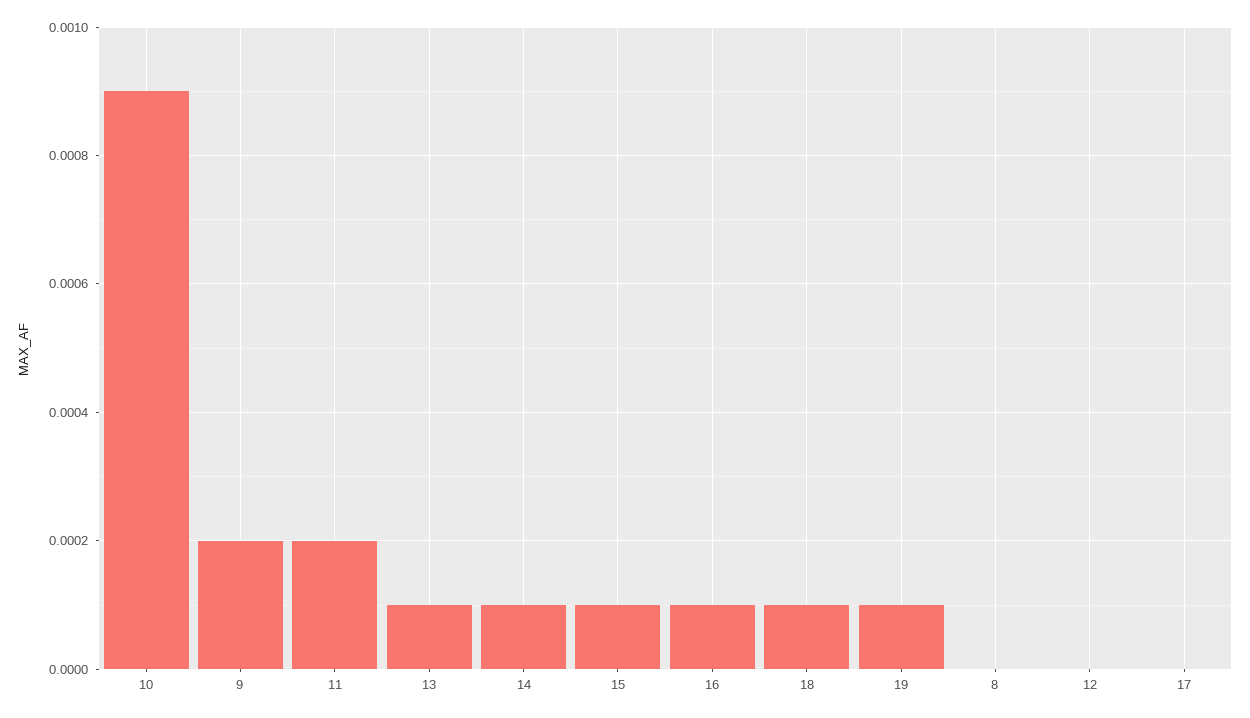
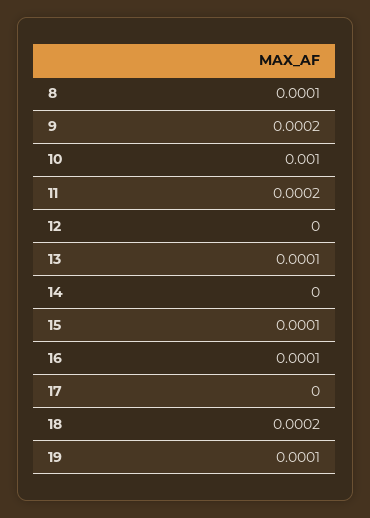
10: 0.0009 -> 0.001
14: 0.0001 -> 0
18: 0.0001 -> 0.0002
8: 0 -> 0.0001

